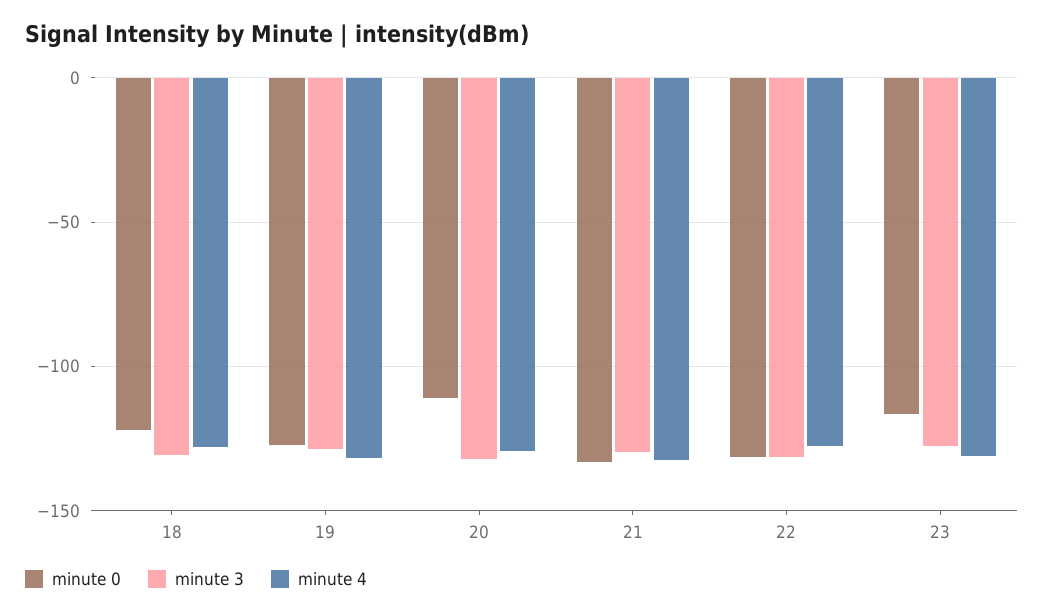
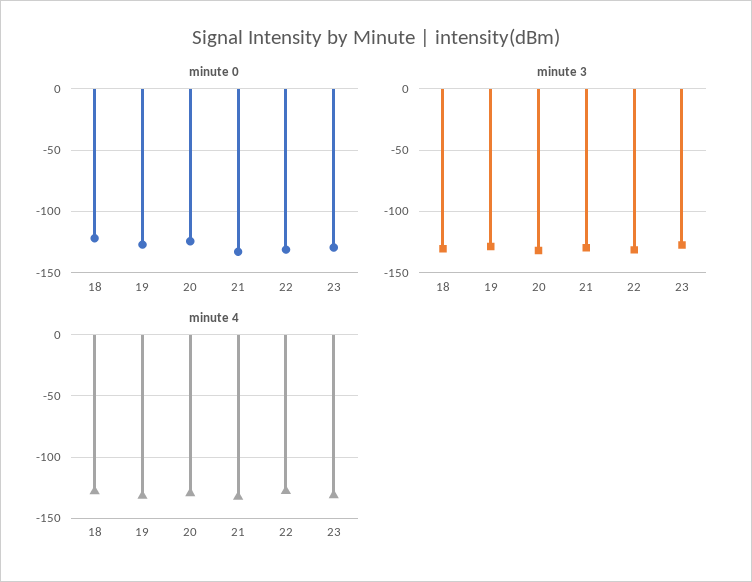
minute 0, 20: -110 -> -125
minute 0, 23: -115 -> -130

